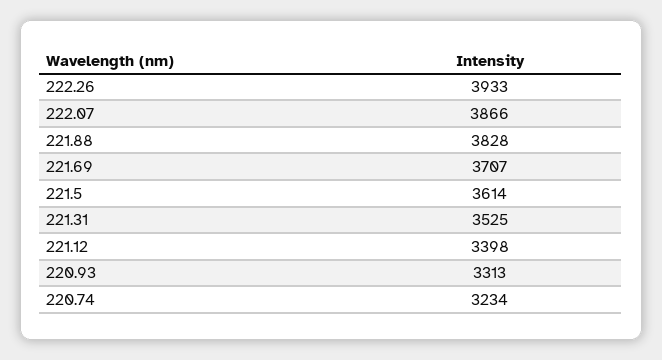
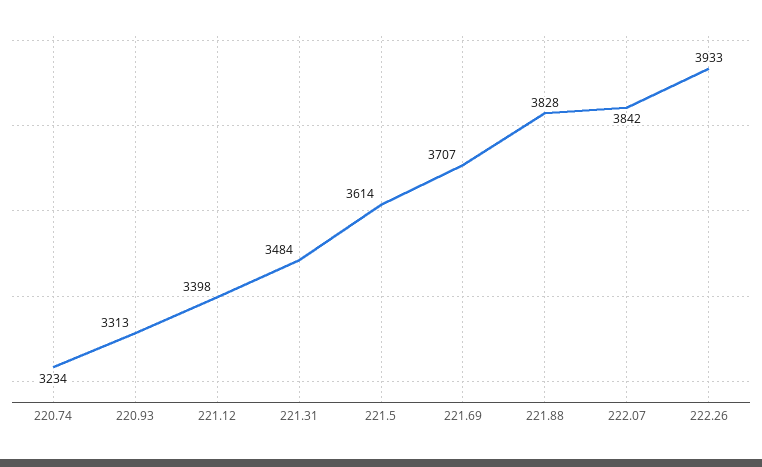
222.07: 3866 -> 3842
221.31: 3525 -> 3484

